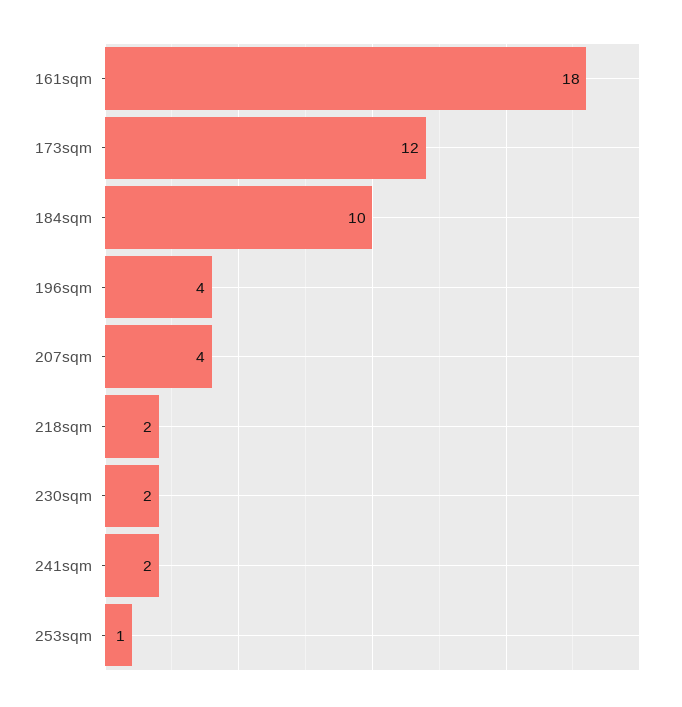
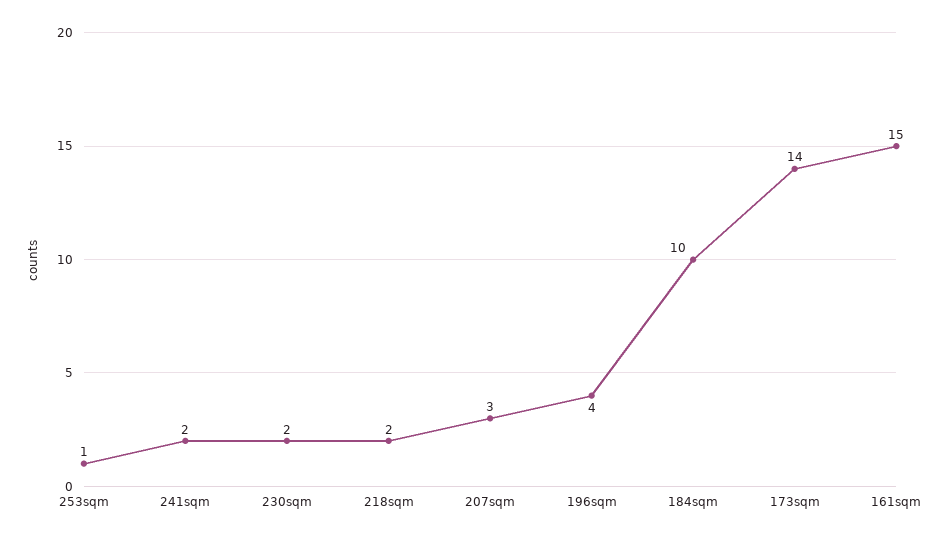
161sqm: 18 -> 15
173sqm: 12 -> 14
207sqm: 4 -> 3

